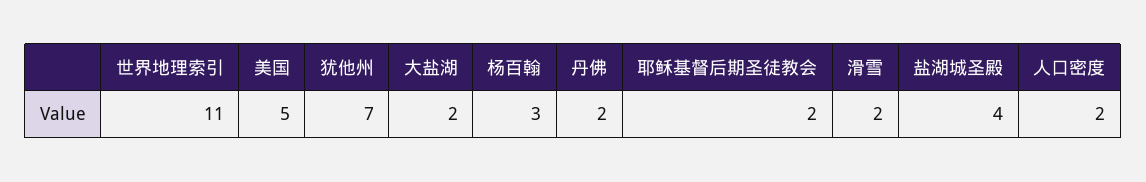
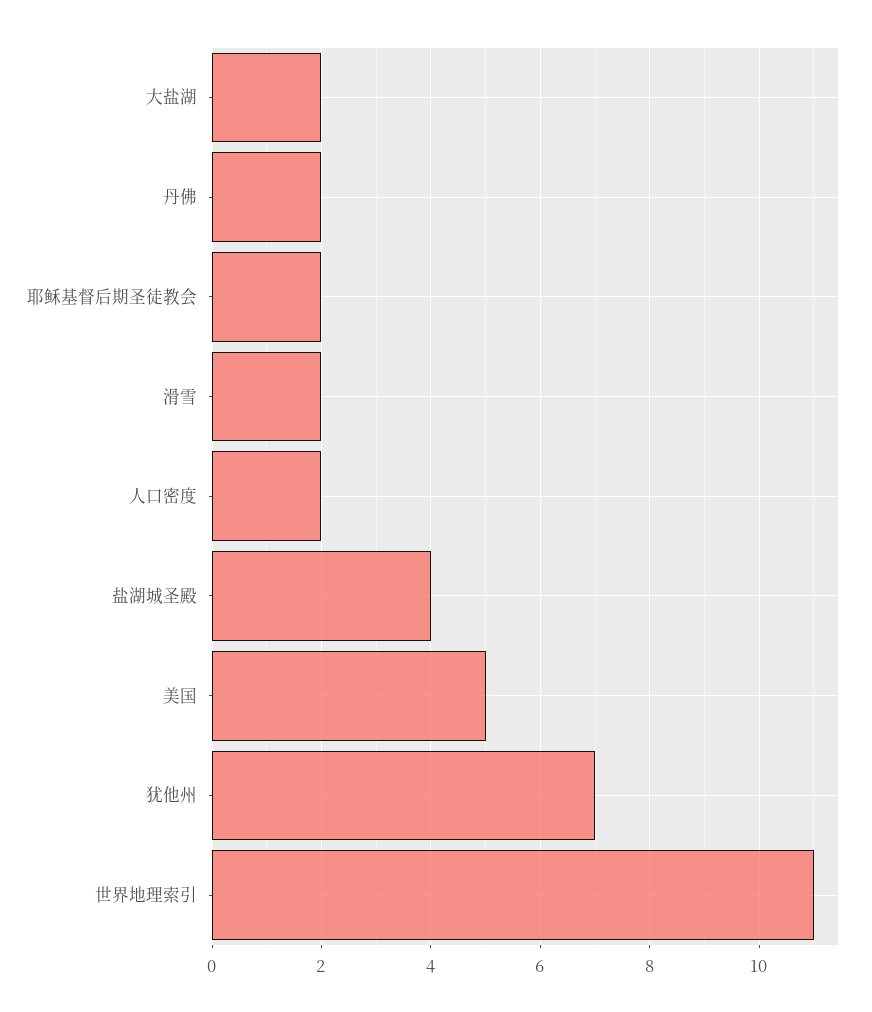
杨百翰: 3 -> none

